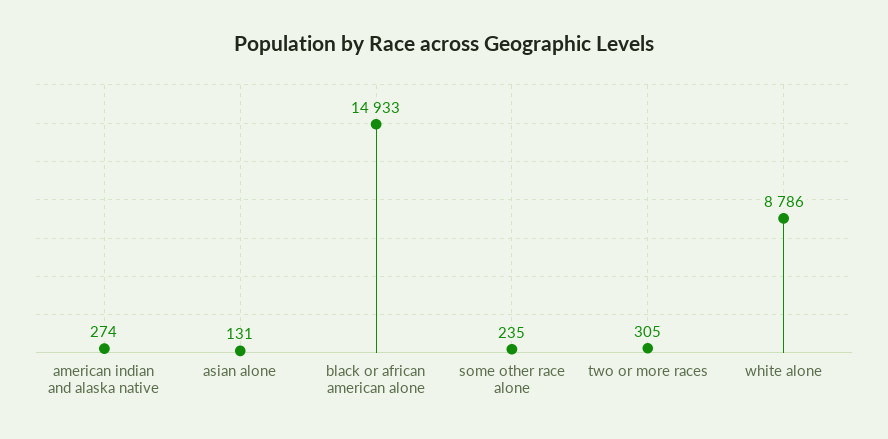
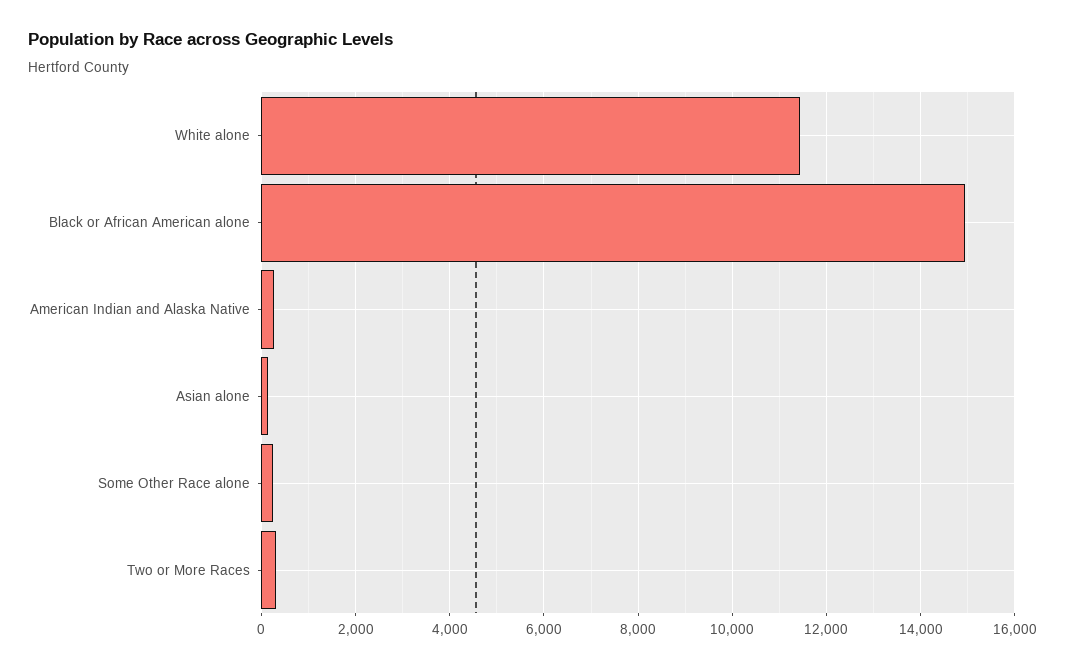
white alone: 8786 -> 11400

